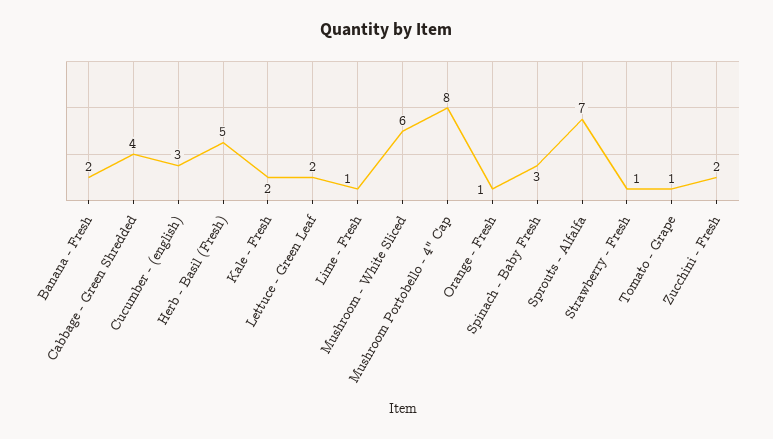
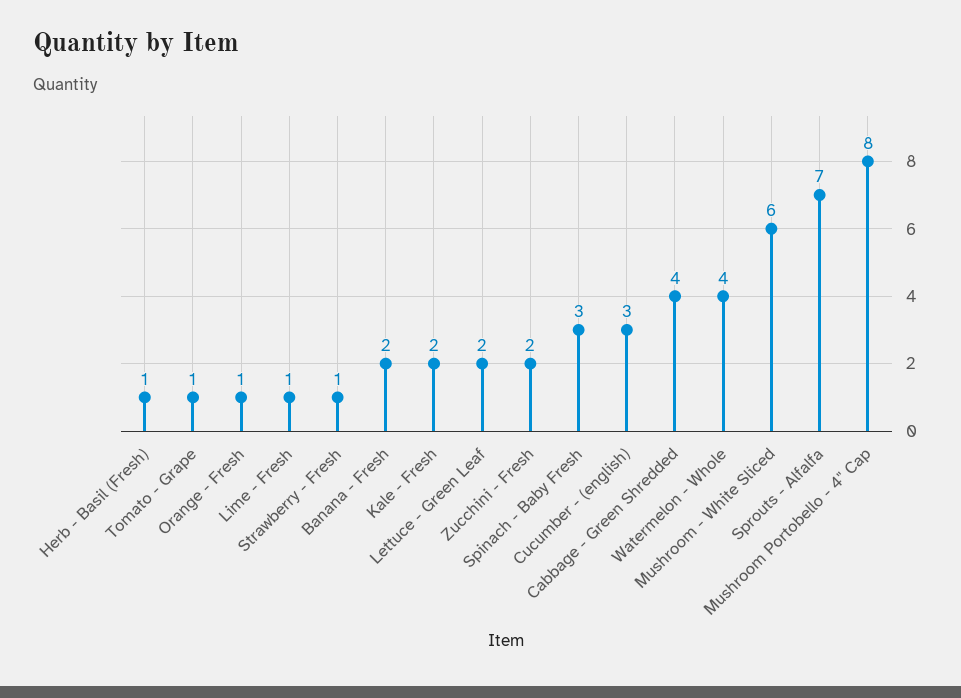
Herb - Basil (Fresh): 5 -> 1
Watermelon - Whole: none -> 4

